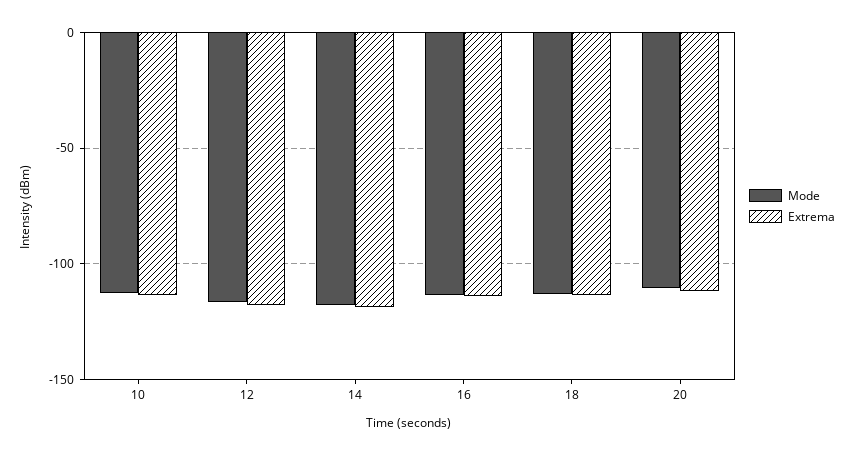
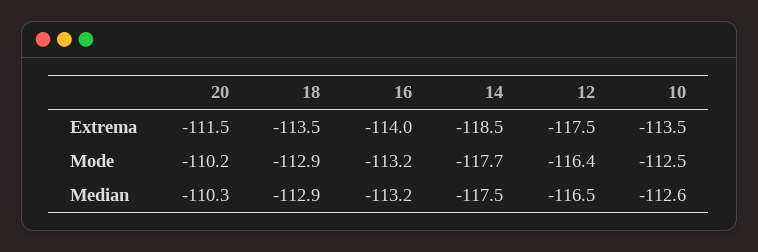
Median, 20: none -> -110.3
Median, 18: none -> -112.9
Median, 16: none -> -113.2
Median, 14: none -> -117.5
Median, 12: none -> -116.5
Median, 10: none -> -112.6

